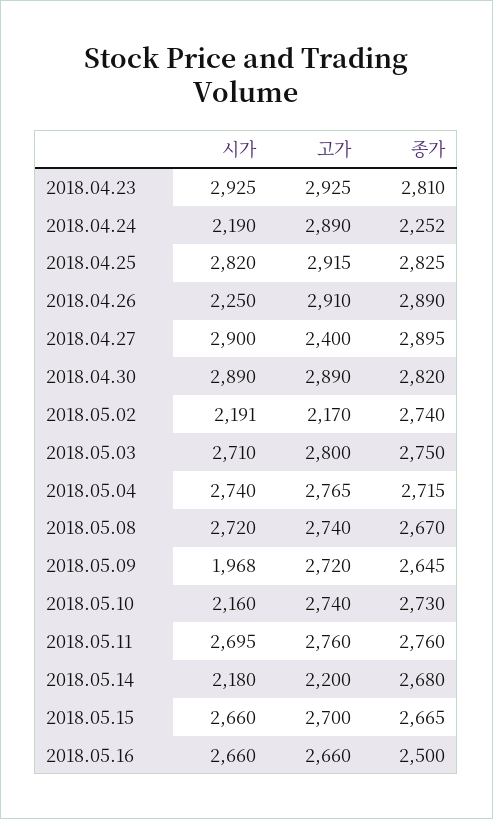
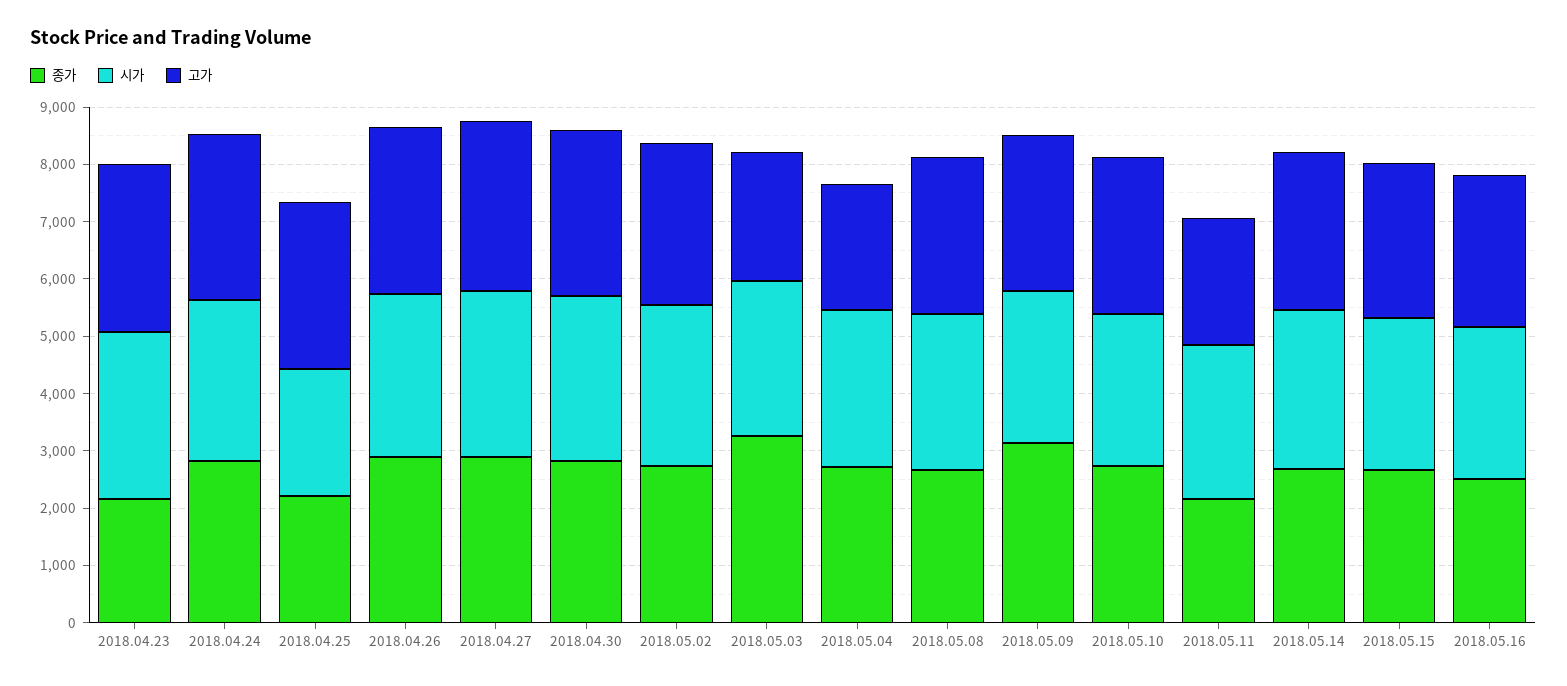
종가, 2018.04.23: 2810 -> 2200
시가, 2018.04.24: 2190 -> 2800
종가, 2018.04.24: 2252 -> 2800
시가, 2018.04.25: 2820 -> 2200
종가, 2018.04.25: 2825 -> 2200
시가, 2018.04.26: 2250 -> 2800
고가, 2018.04.27: 2400 -> 3000
시가, 2018.05.02: 2191 -> 2800
고가, 2018.05.02: 2170 -> 2800
고가, 2018.05.03: 2800 -> 2200
종가, 2018.05.03: 2750 -> 3200
고가, 2018.05.04: 2765 -> 2200
시가, 2018.05.09: 1968 -> 2600
종가, 2018.05.09: 2645 -> 3200
시가, 2018.05.10: 2160 -> 2600
고가, 2018.05.11: 2760 -> 2200
종가, 2018.05.11: 2760 -> 2200
시가, 2018.05.14: 2180 -> 2800
고가, 2018.05.14: 2200 -> 2800

